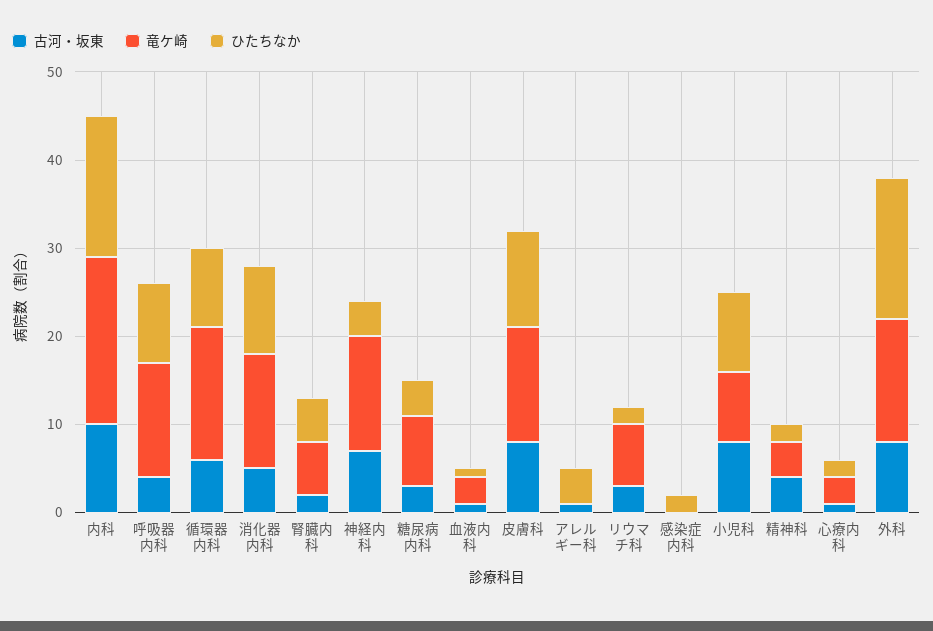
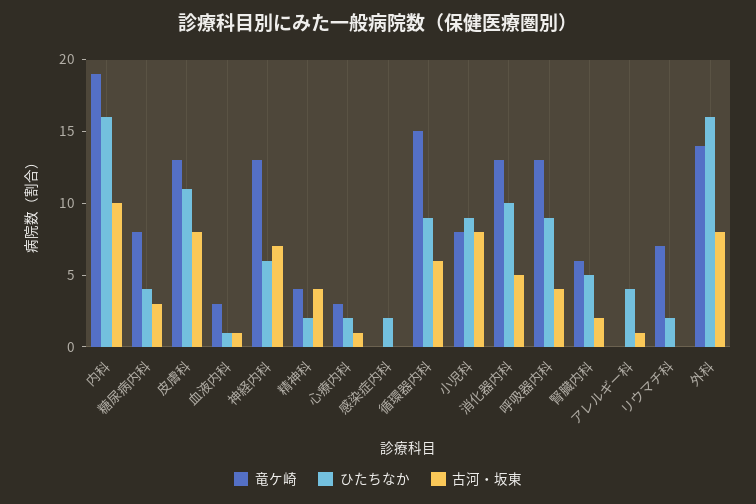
ひたちなか, 神経内科: 4 -> 6
古河・坂東, リウマチ科: 3 -> 0

